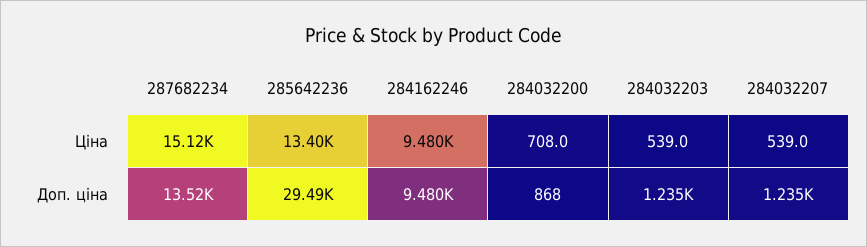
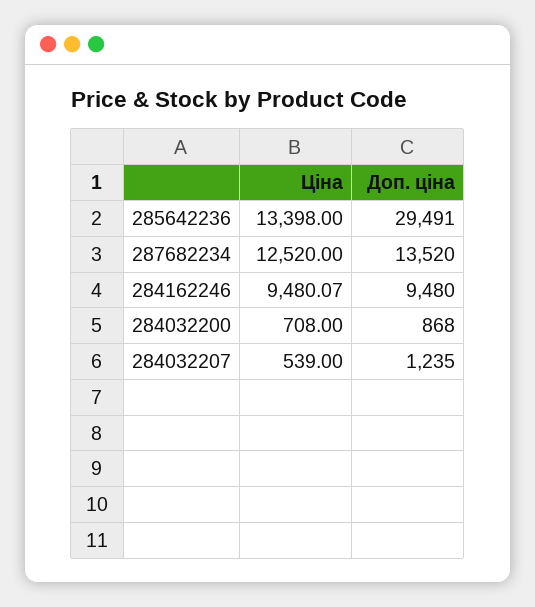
287682234, Ціна: 15120 -> 12520
284032203, Ціна: 539 -> none
284032203, Доп. ціна: 1235 -> none

